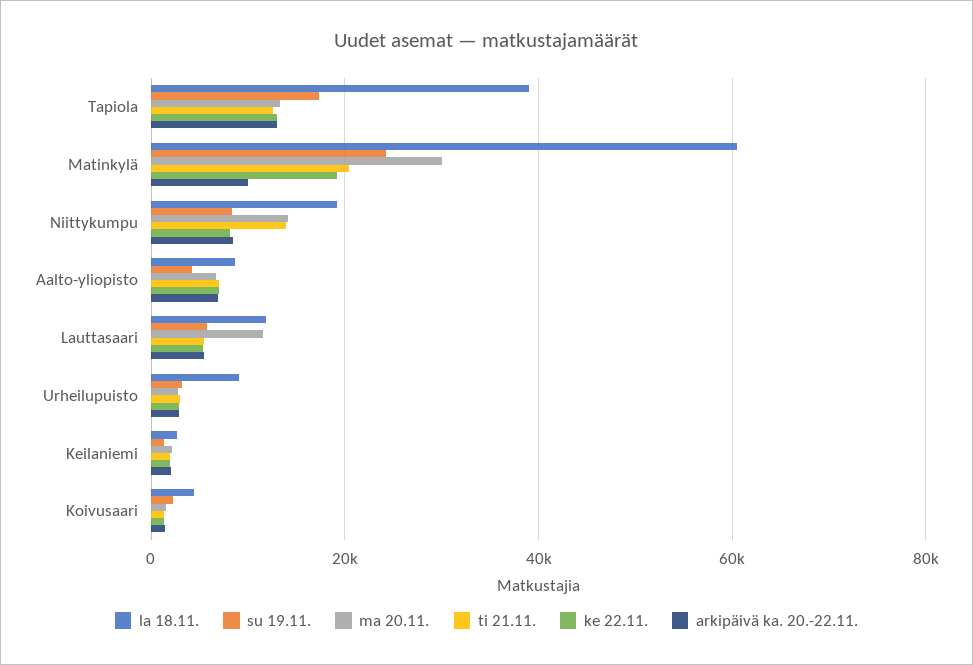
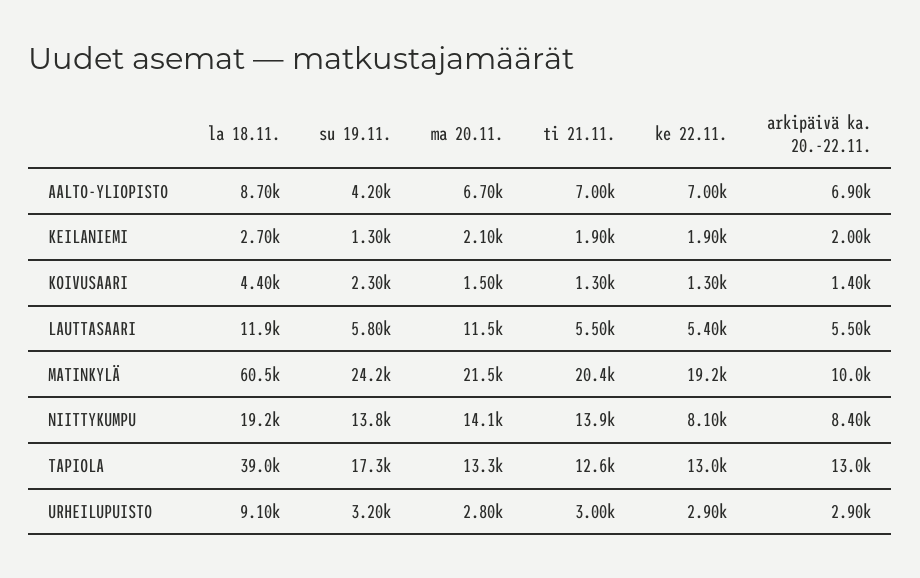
ma 20.11., Matinkylä: 30000 -> 21500
su 19.11., Niittykumpu: 8000 -> 13800

